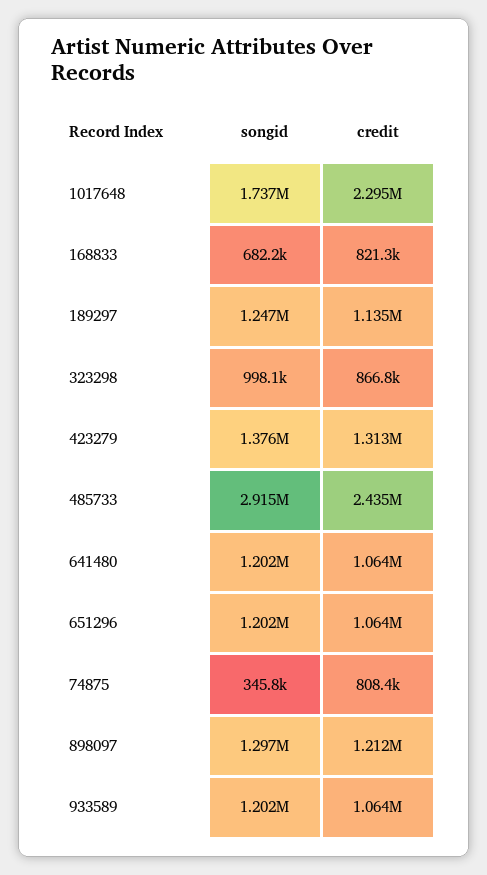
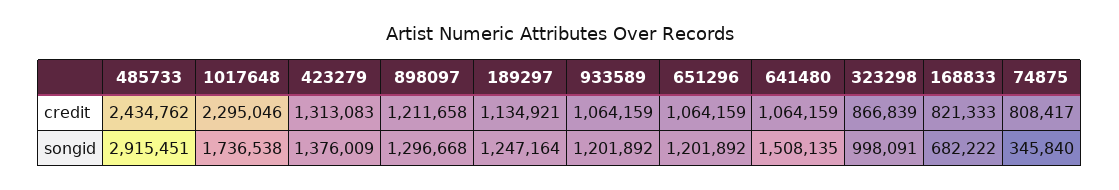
songid, 641480: 1202000 -> 1508135

